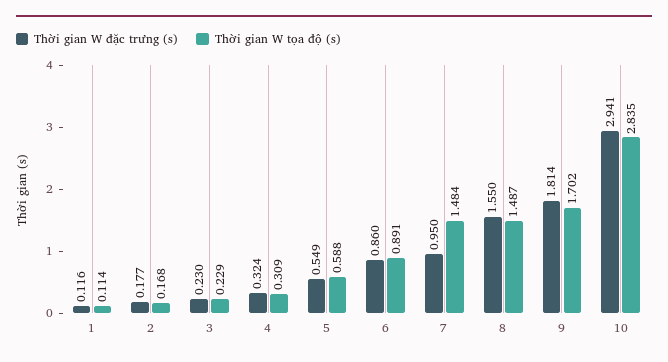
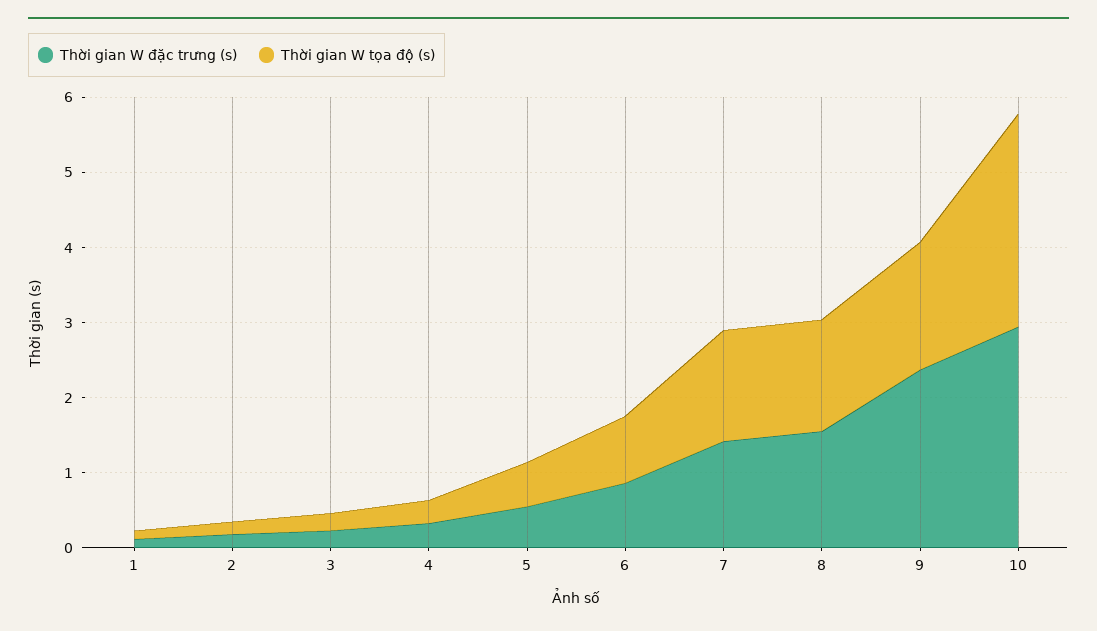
Thời gian W đặc trưng (s), 7: 0.95 -> 1.4
Thời gian W đặc trưng (s), 9: 1.814 -> 2.4

